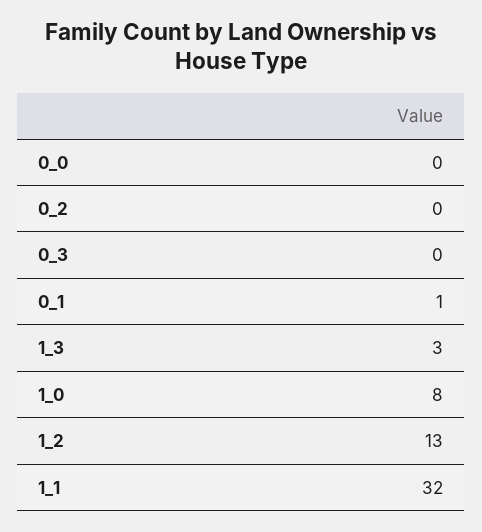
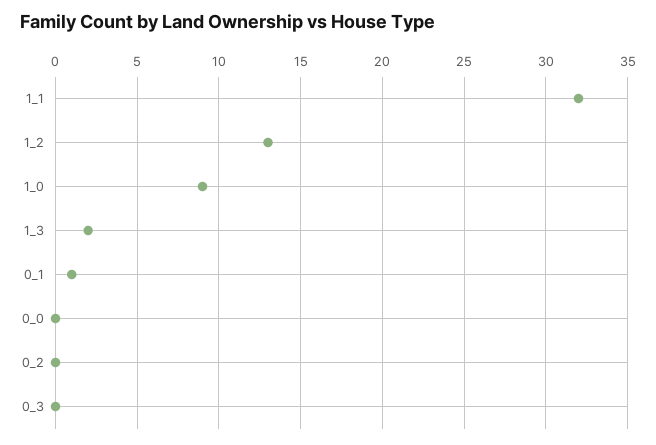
1_3: 3 -> 2
1_0: 8 -> 9

